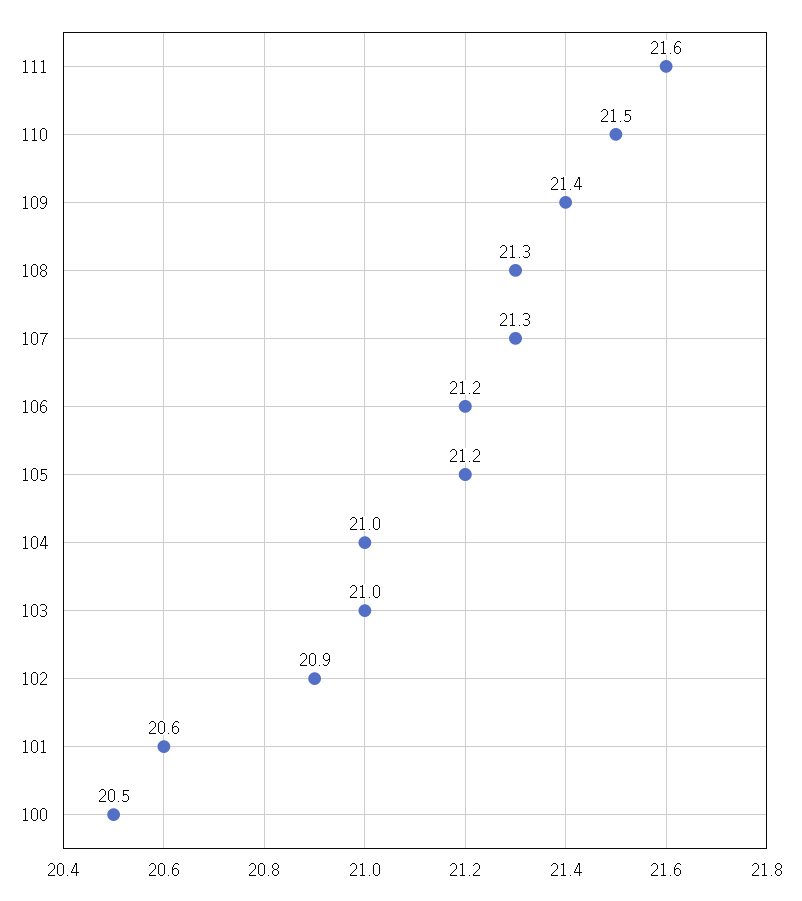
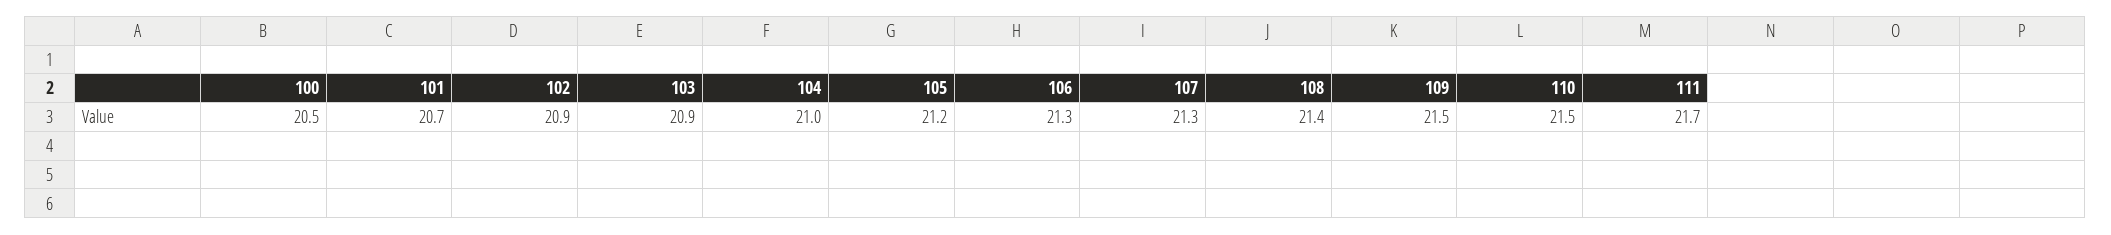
111: 21.6 -> 21.7
109: 21.4 -> 21.5
108: 21.3 -> 21.4
106: 21.2 -> 21.3
103: 21 -> 20.9
101: 20.6 -> 20.7

